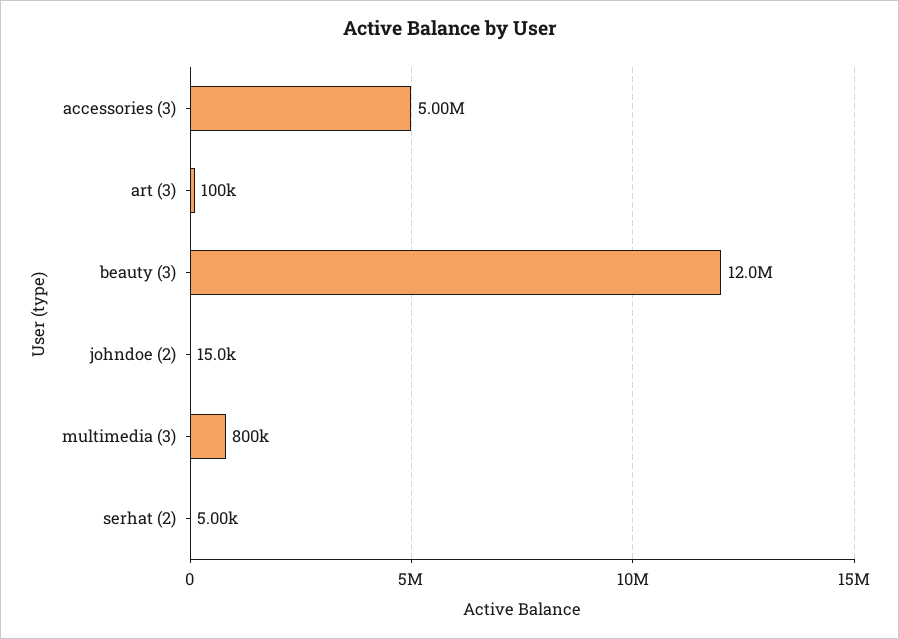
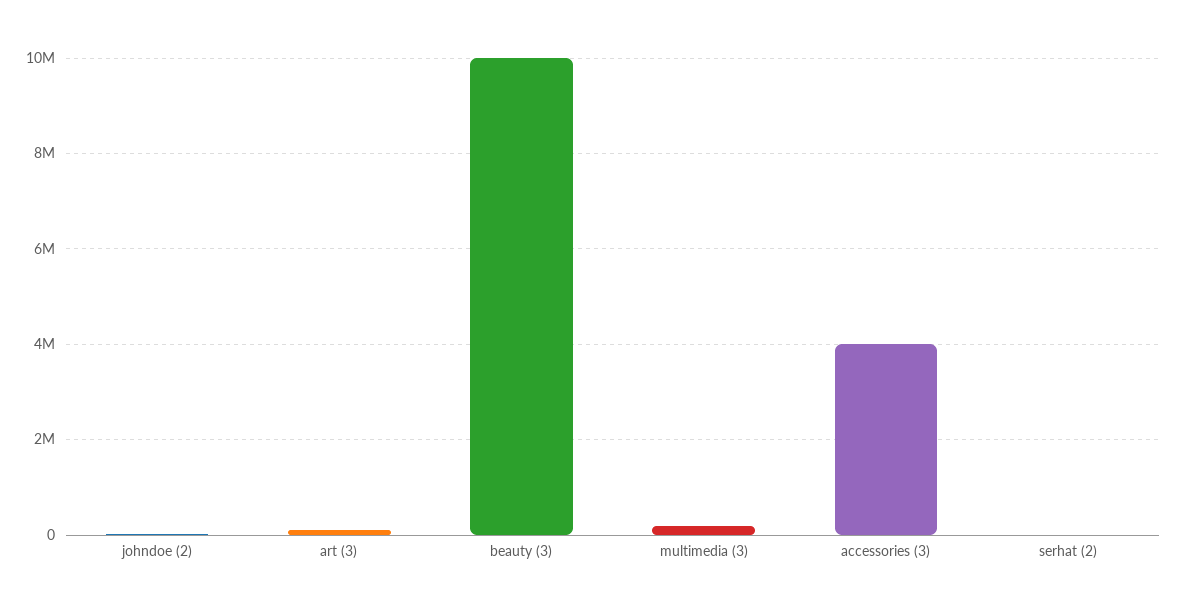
accessories (3): 5000000 -> 4000000
beauty (3): 12000000 -> 10000000
multimedia (3): 800000 -> 200000

